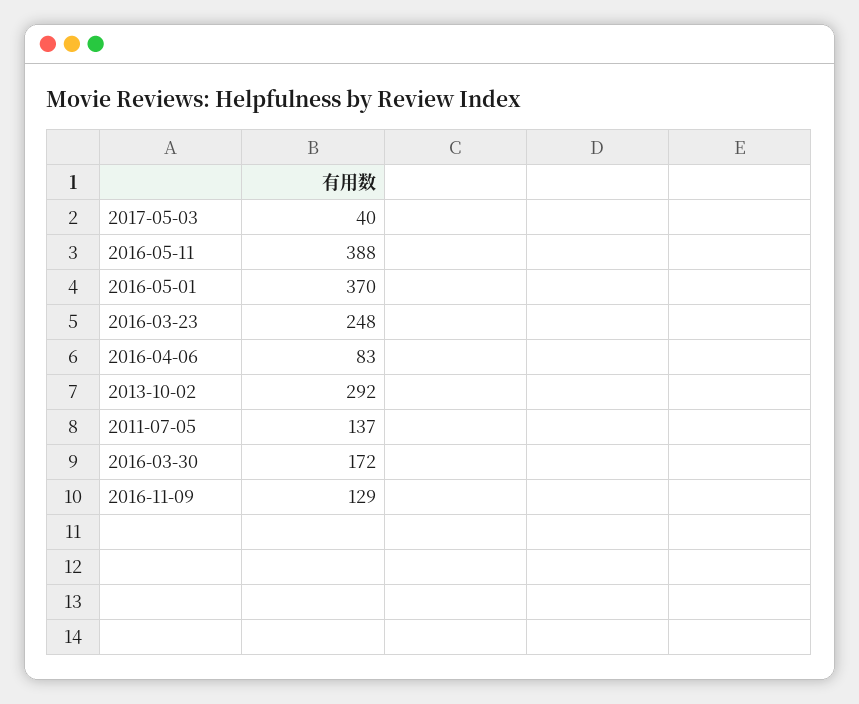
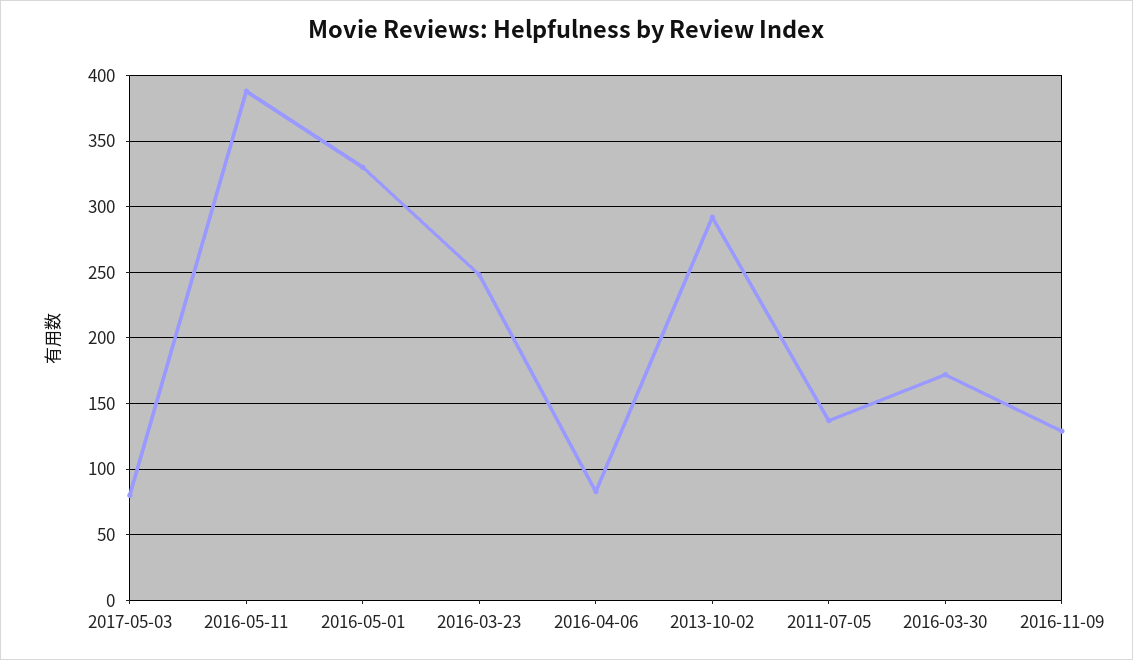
2017-05-03: 40 -> 80
2016-05-01: 370 -> 330

